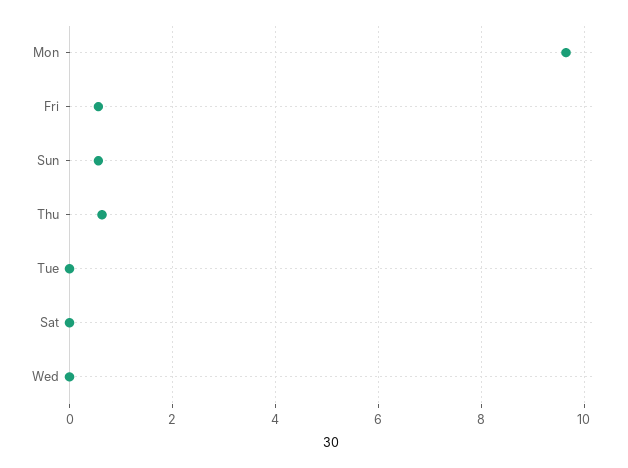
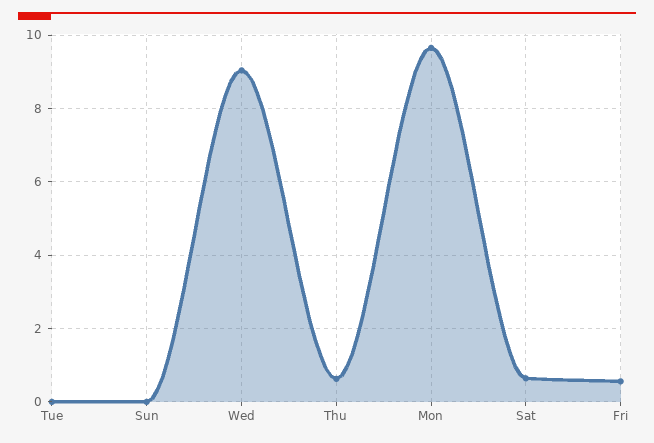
Sun: 0.6 -> 0
Sat: 0 -> 0.6
Wed: 0 -> 9

